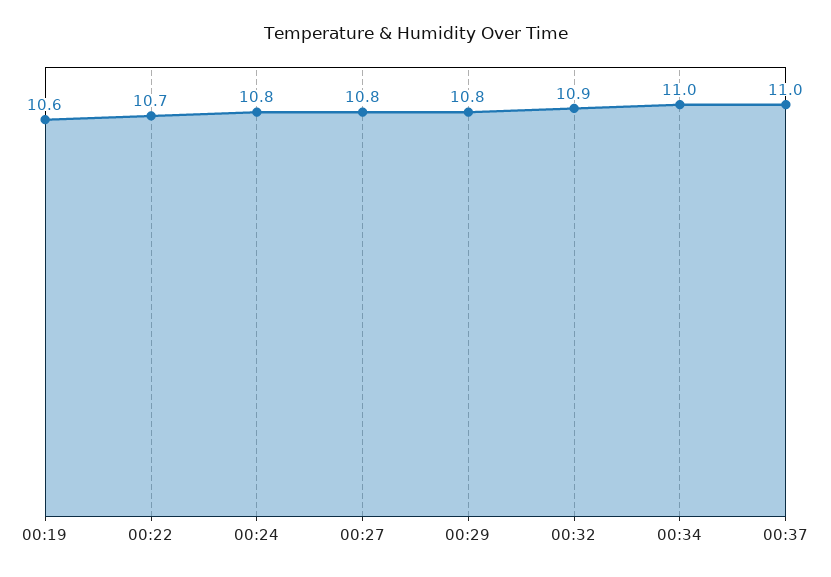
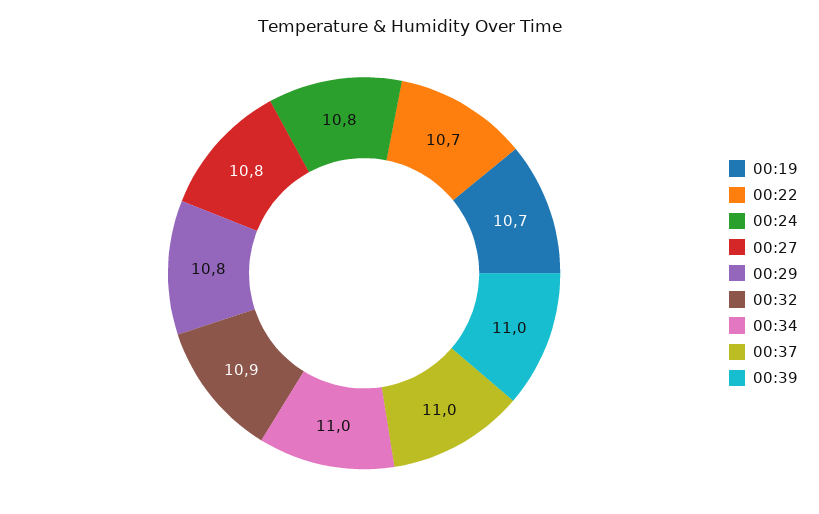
00:19: 10.6 -> 10.7
00:39: none -> 11

